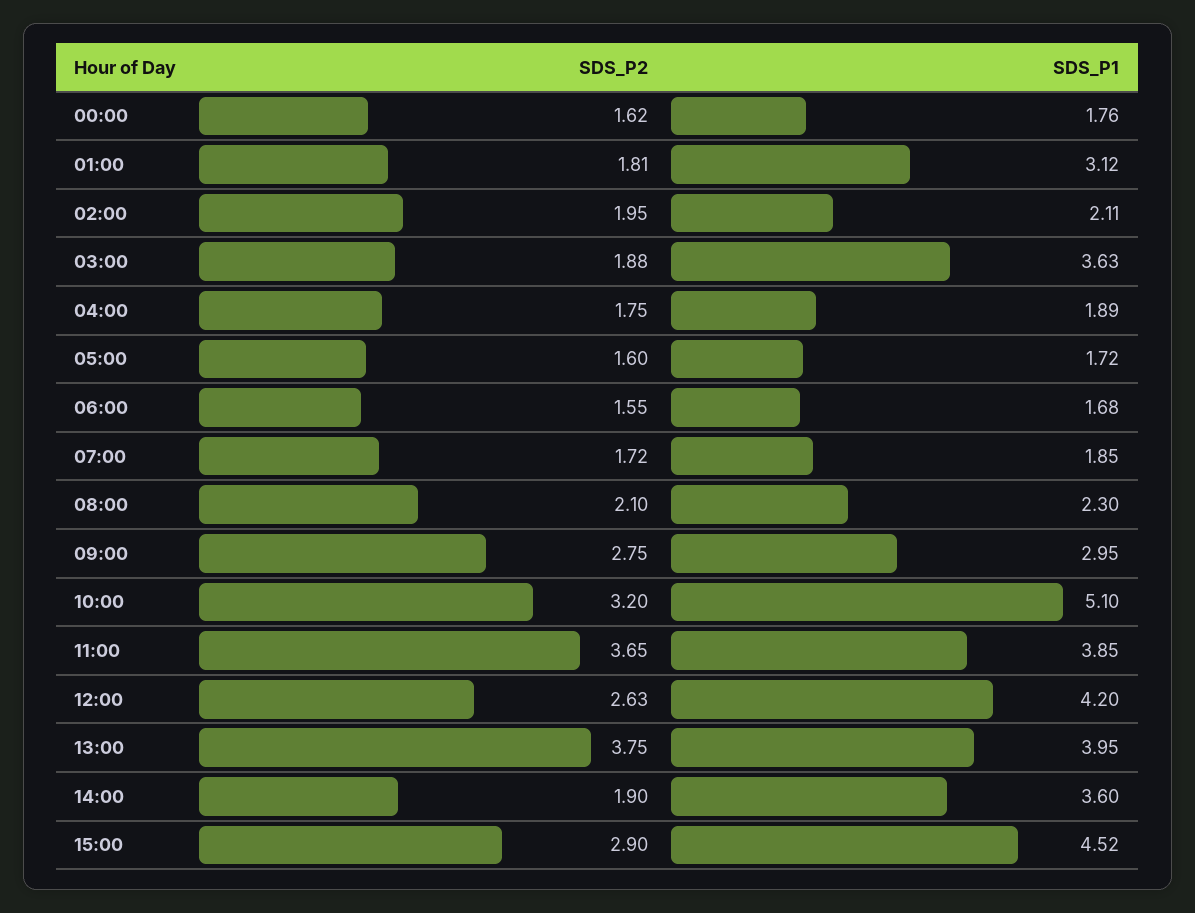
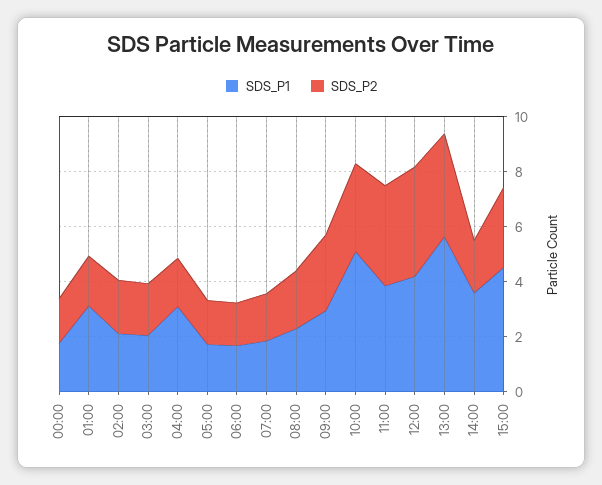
SDS_P1, 03:00: 3.63 -> 2
SDS_P1, 04:00: 1.89 -> 3
SDS_P2, 12:00: 2.63 -> 4
SDS_P1, 13:00: 3.95 -> 5.5

